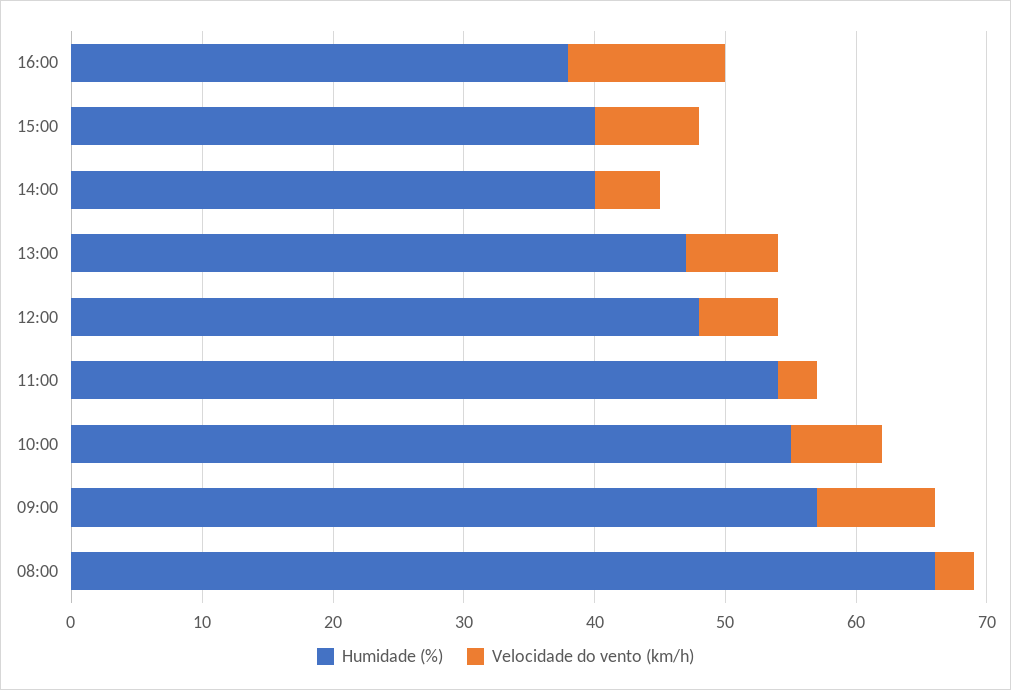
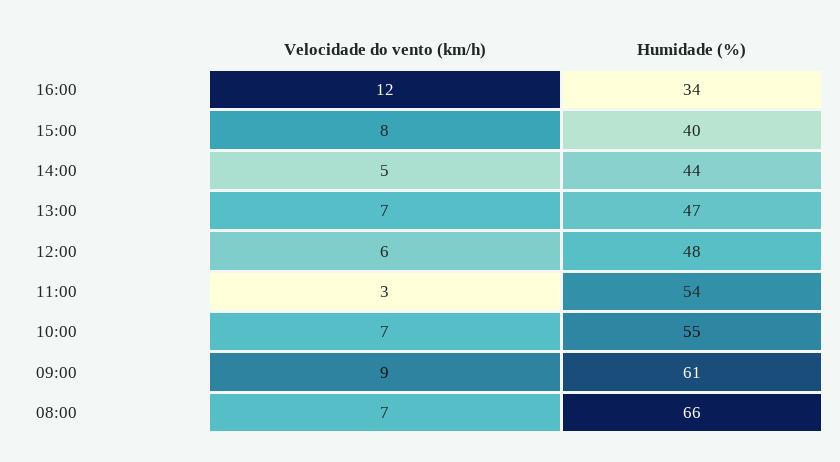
Humidade (%), 16:00: 38 -> 34
Humidade (%), 14:00: 40 -> 44
Humidade (%), 09:00: 57 -> 61
Velocidade do vento (km/h), 08:00: 3 -> 7

